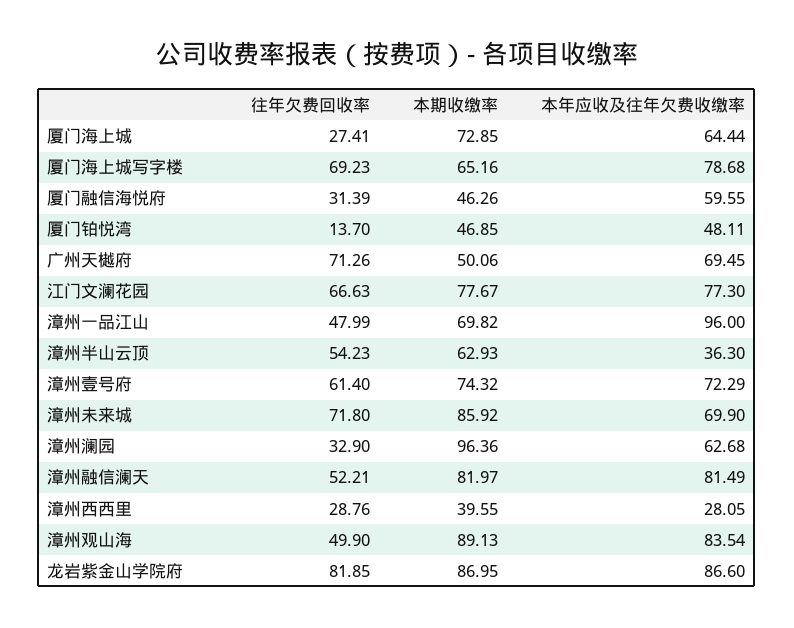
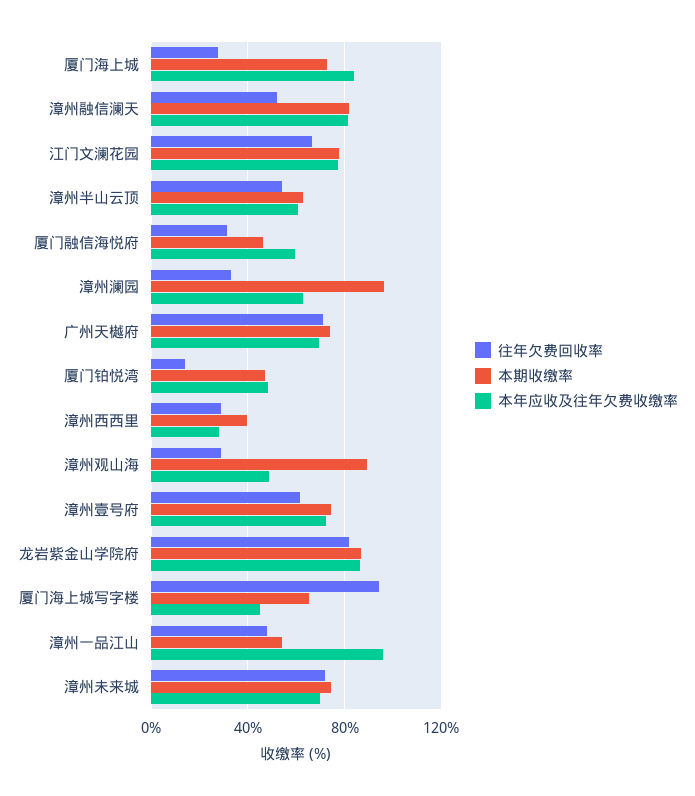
本年应收及往年欠费收缴率, 厦门海上城: 64.44 -> 85
往年欠费回收率, 厦门海上城写字楼: 69.23 -> 95
本年应收及往年欠费收缴率, 厦门海上城写字楼: 78.68 -> 45
本期收缴率, 广州天樾府: 50.06 -> 75
本期收缴率, 漳州一品江山: 69.82 -> 55
本年应收及往年欠费收缴率, 漳州半山云顶: 36.3 -> 60
本期收缴率, 漳州未来城: 85.92 -> 75
往年欠费回收率, 漳州观山海: 49.9 -> 30
本年应收及往年欠费收缴率, 漳州观山海: 83.54 -> 50

